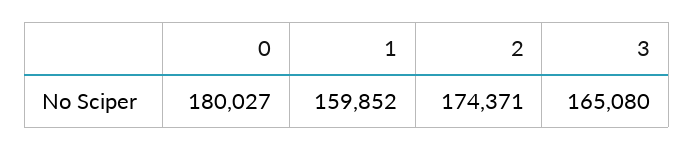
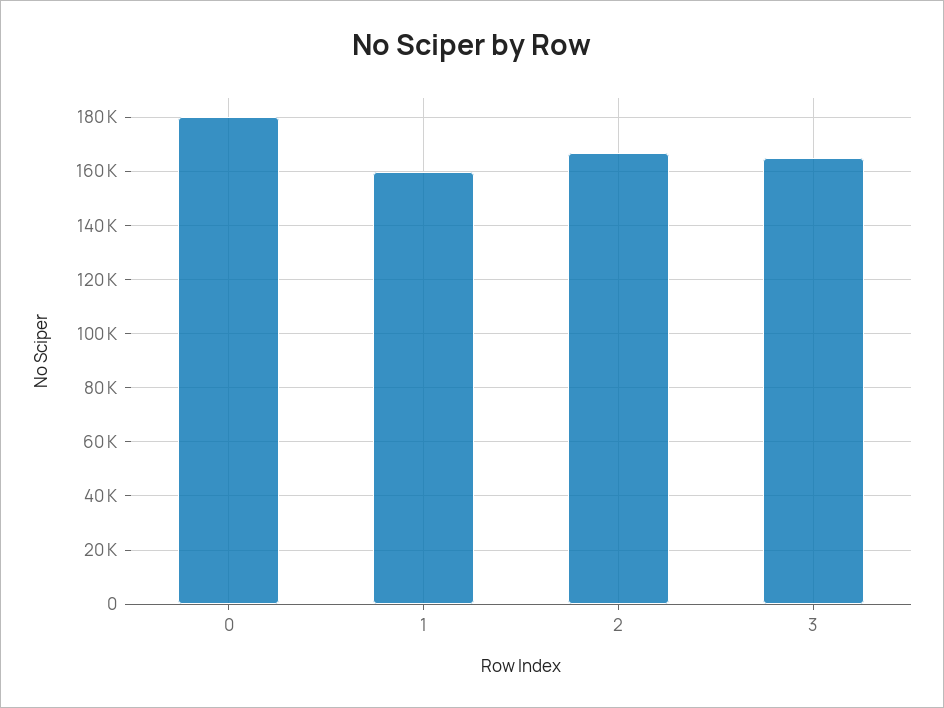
2: 174371 -> 167500

